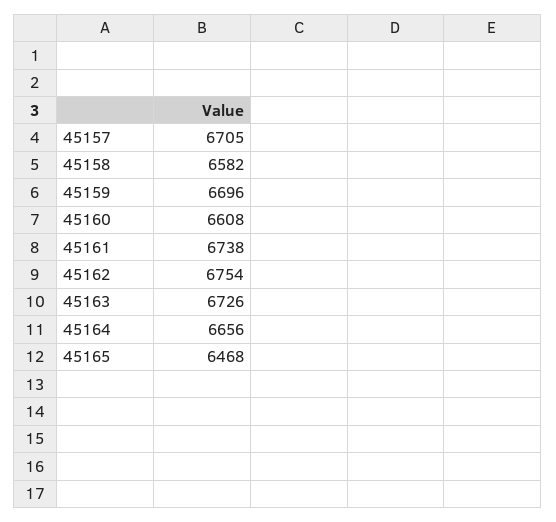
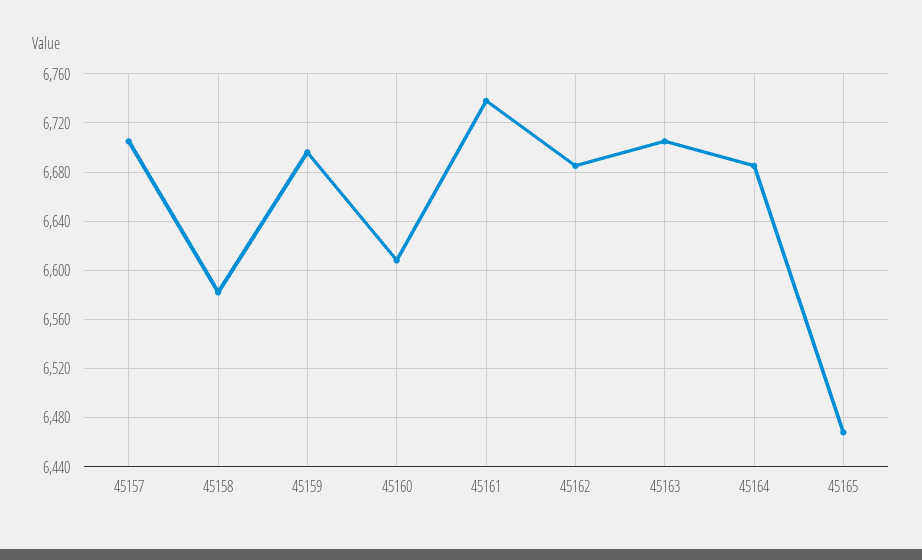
45162: 6754 -> 6685
45163: 6726 -> 6705
45164: 6656 -> 6685

